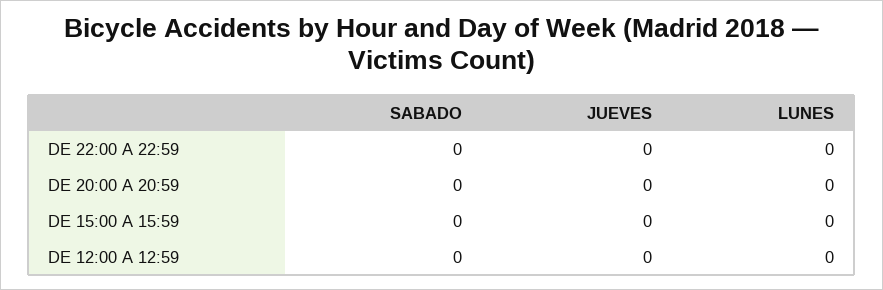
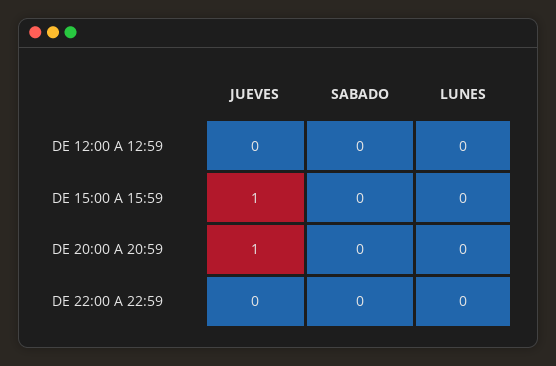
JUEVES, DE 20:00 A 20:59: 0 -> 1
JUEVES, DE 15:00 A 15:59: 0 -> 1

